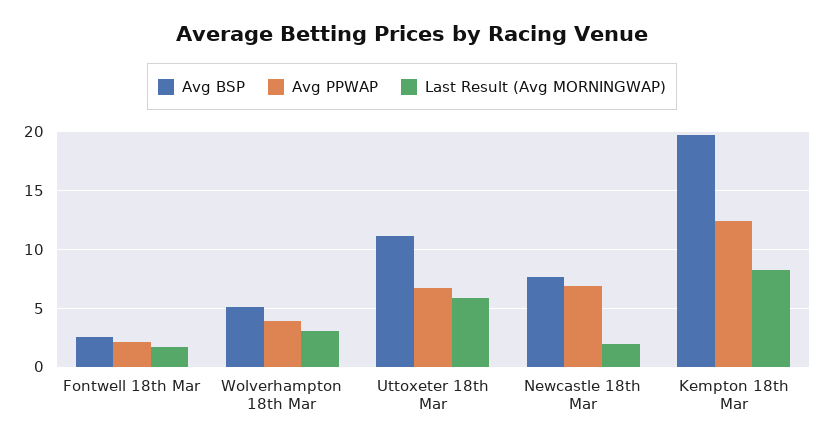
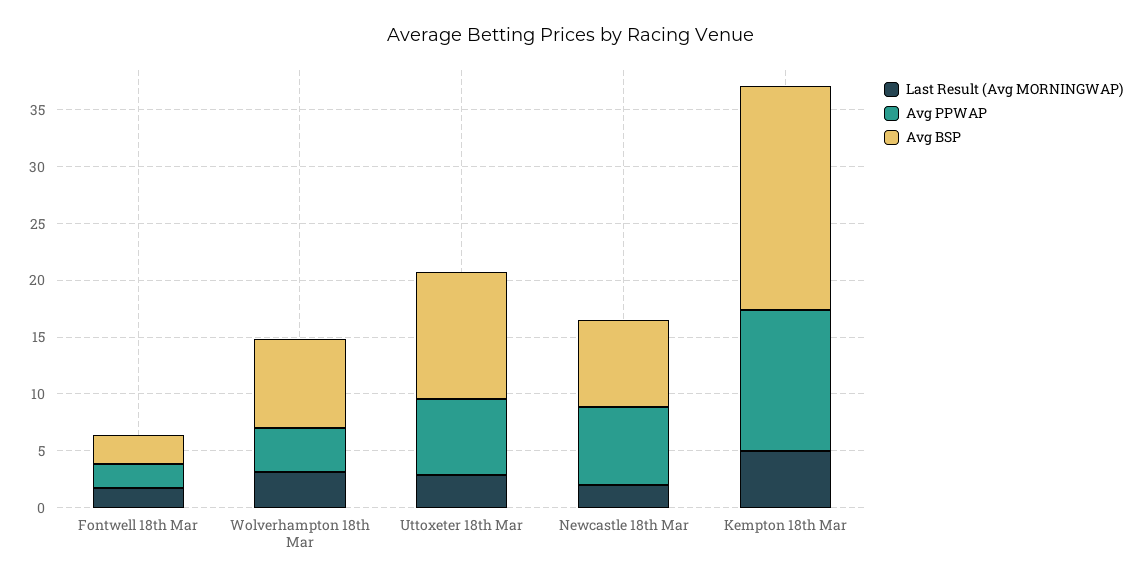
Avg BSP, Wolverhampton 18th Mar: 5 -> 8
Last Result (Avg MORNINGWAP), Uttoxeter 18th Mar: 6 -> 3
Last Result (Avg MORNINGWAP), Kempton 18th Mar: 8 -> 5

